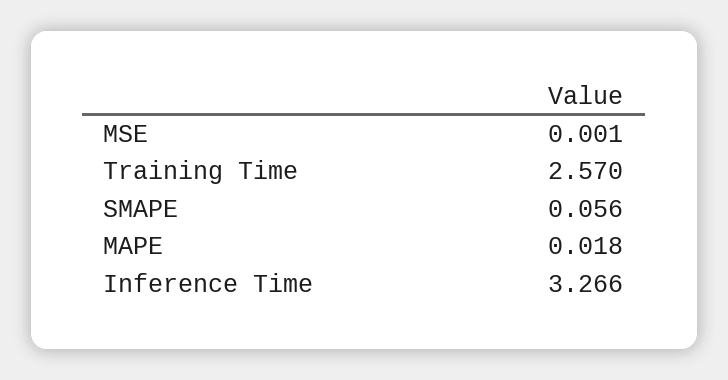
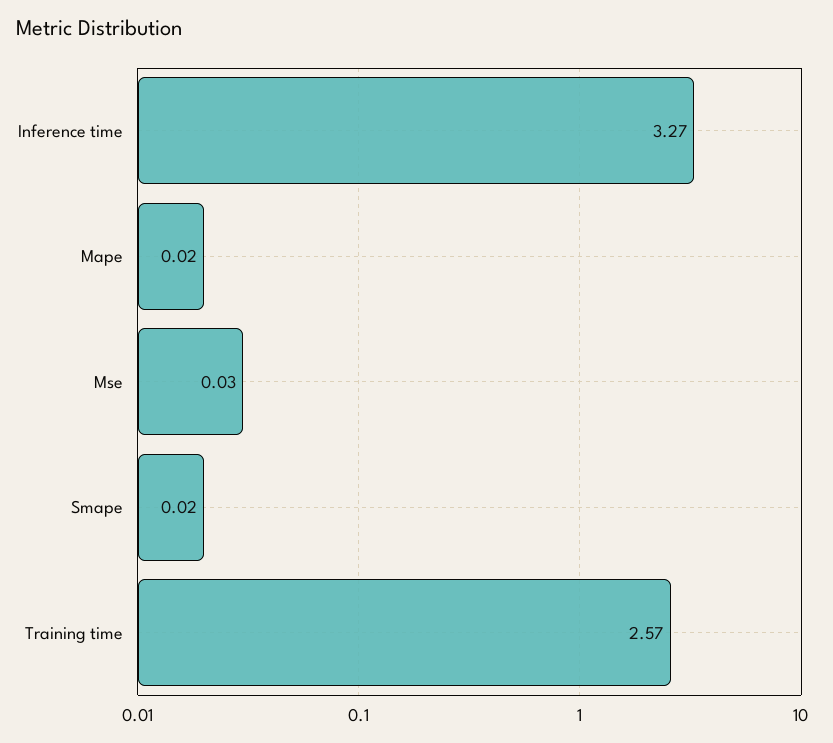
MSE: 0.001 -> 0.03
SMAPE: 0.056 -> 0.02

